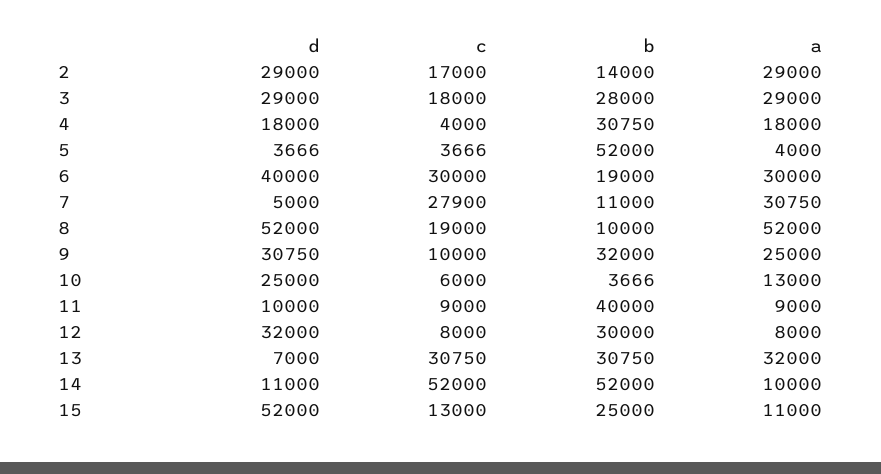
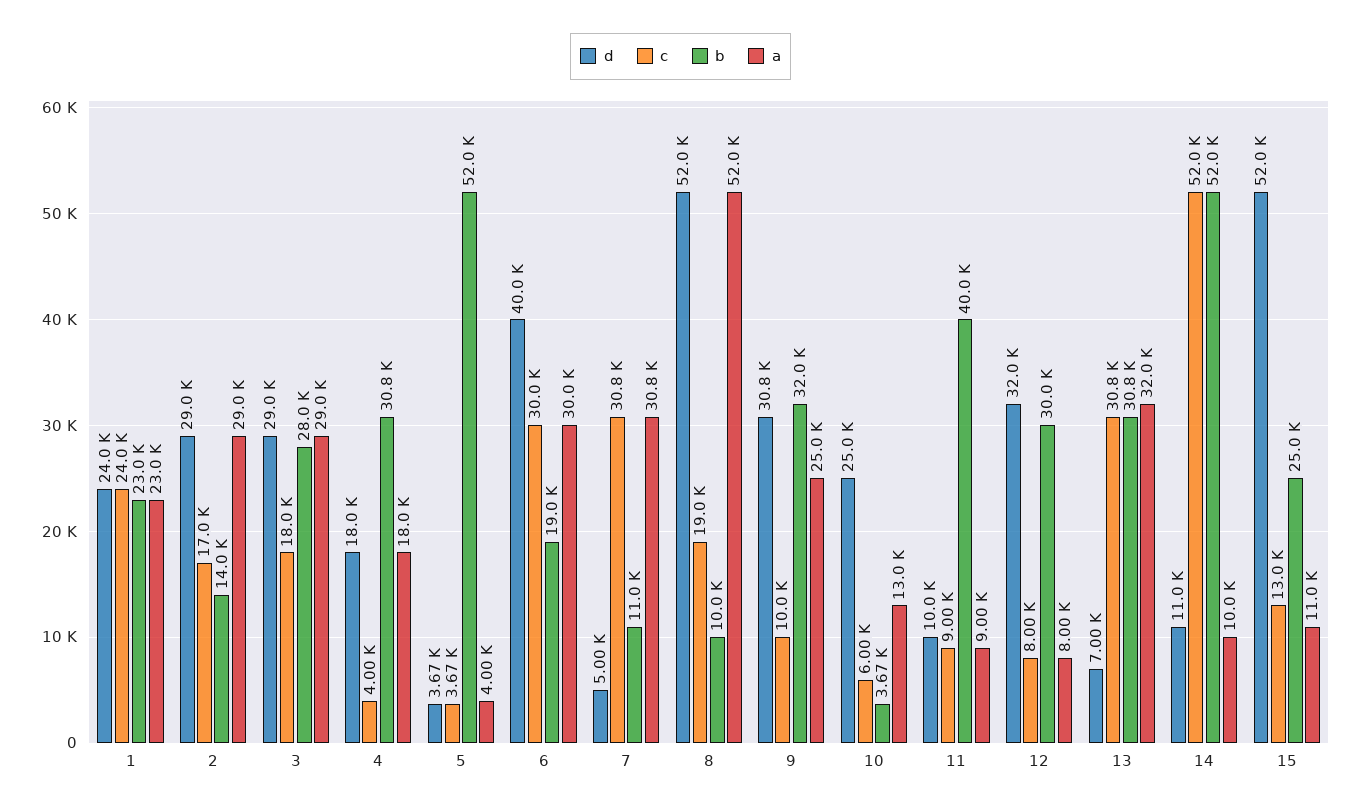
c, 7: 27900 -> 30800
d, 1: none -> 24000
c, 1: none -> 24000
b, 1: none -> 23000
a, 1: none -> 23000

